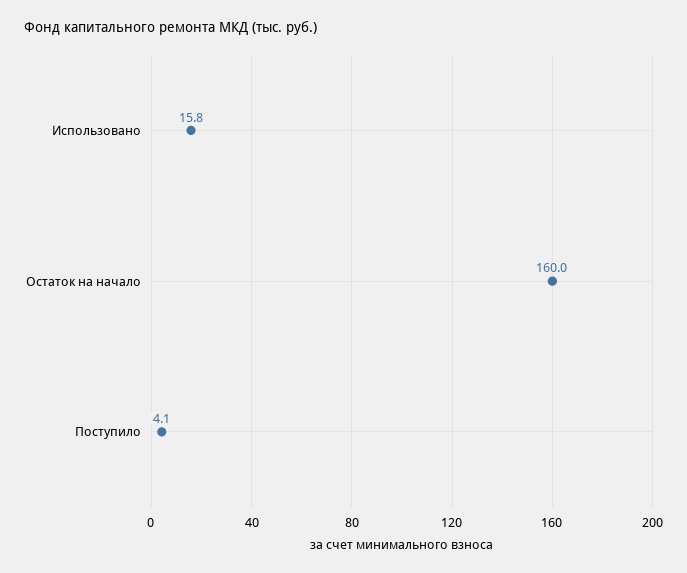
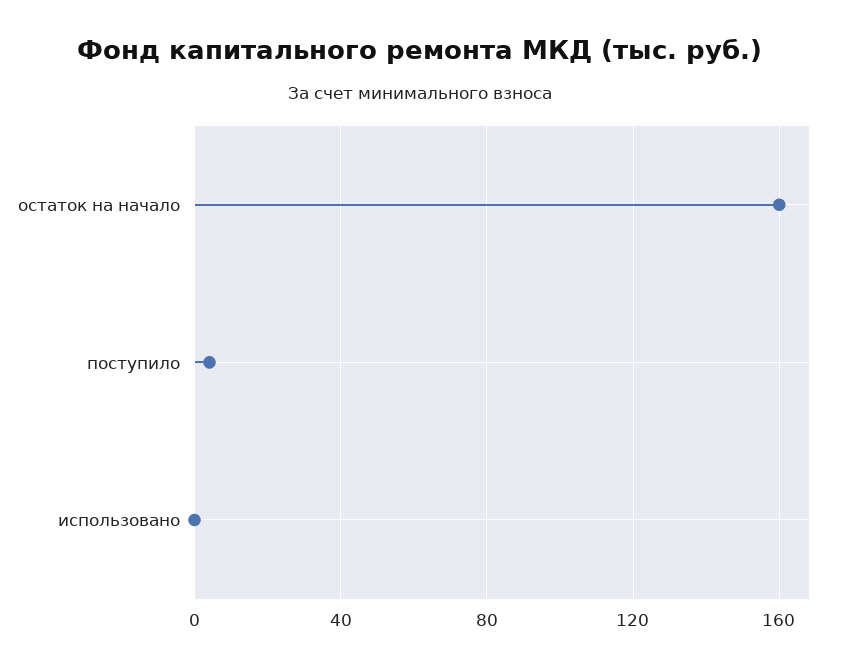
Использовано: 15.8 -> 0

